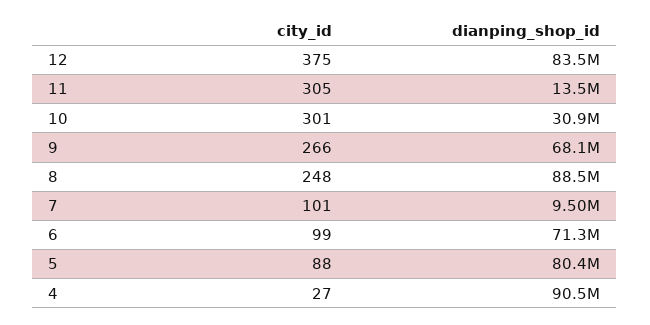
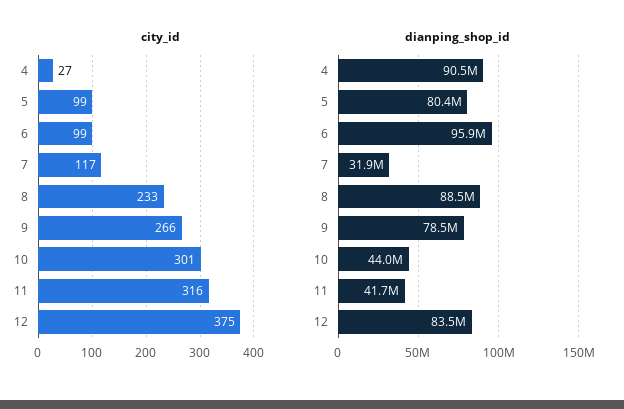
city_id, 11: 305 -> 316
dianping_shop_id, 11: 13500000 -> 41700000
dianping_shop_id, 10: 30900000 -> 44000000
dianping_shop_id, 9: 68100000 -> 78500000
city_id, 8: 248 -> 233
city_id, 7: 101 -> 117
dianping_shop_id, 7: 9500000 -> 31900000
dianping_shop_id, 6: 71300000 -> 95900000
city_id, 5: 88 -> 99

